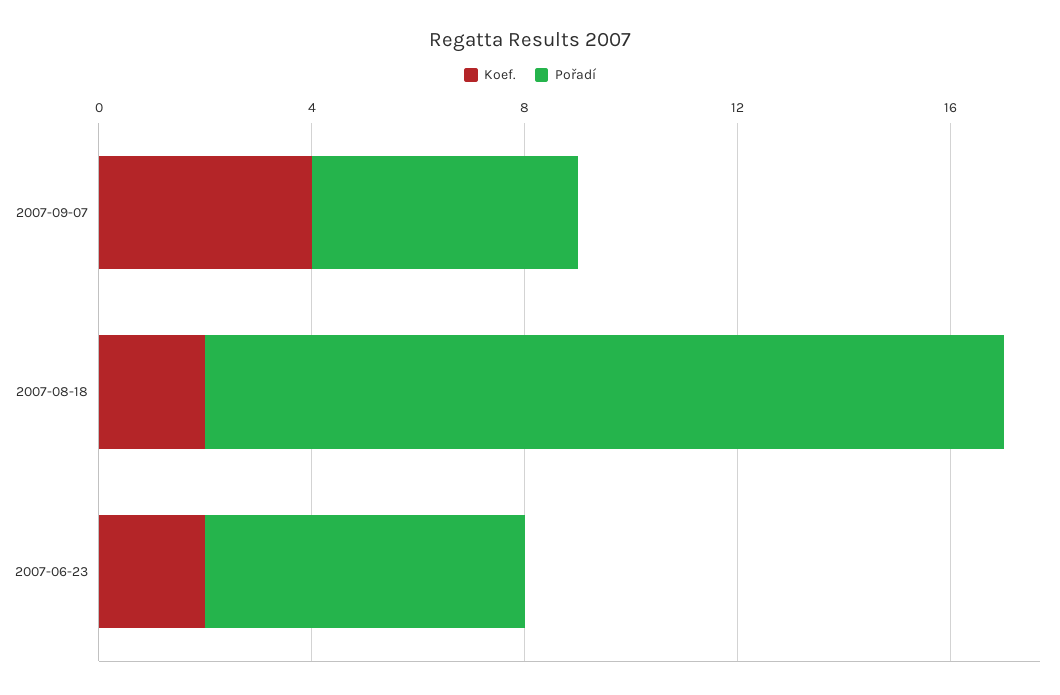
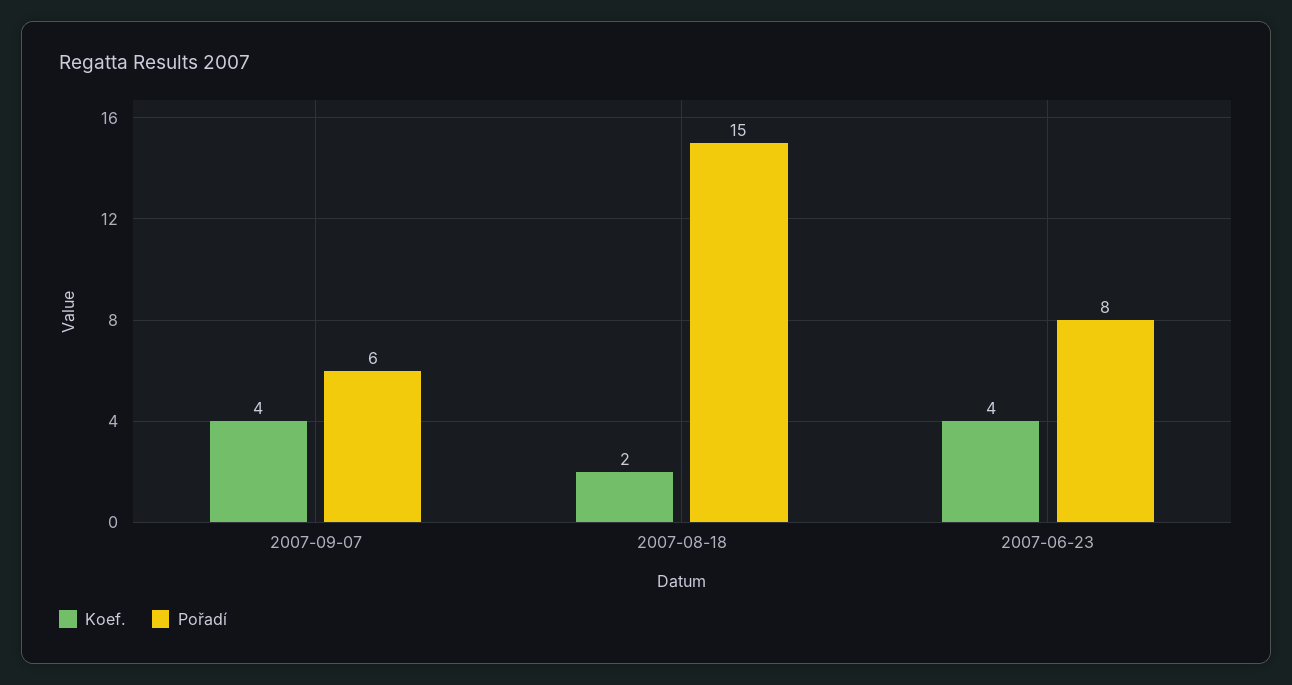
Pořadí, 2007-09-07: 5 -> 6
Koef., 2007-06-23: 2 -> 4
Pořadí, 2007-06-23: 6 -> 8

